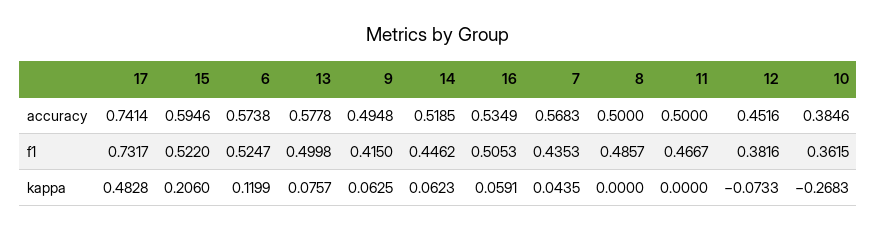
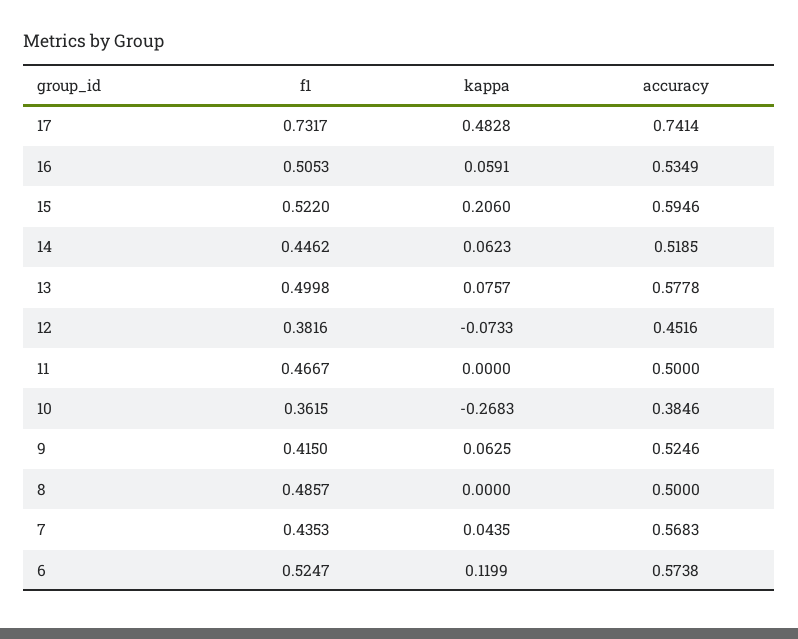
9, accuracy: 0.4948 -> 0.5246

